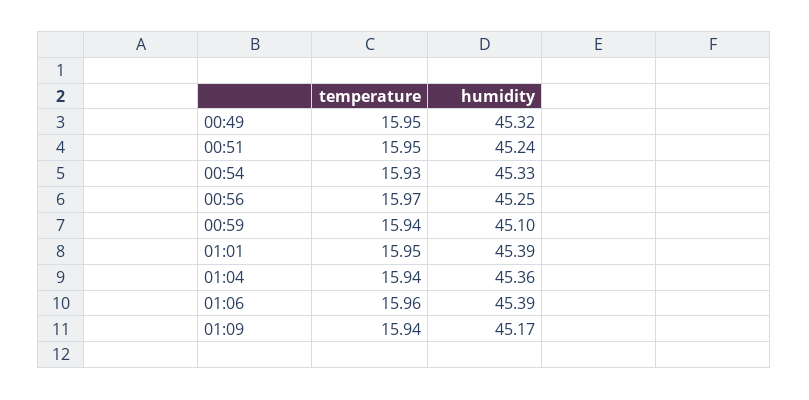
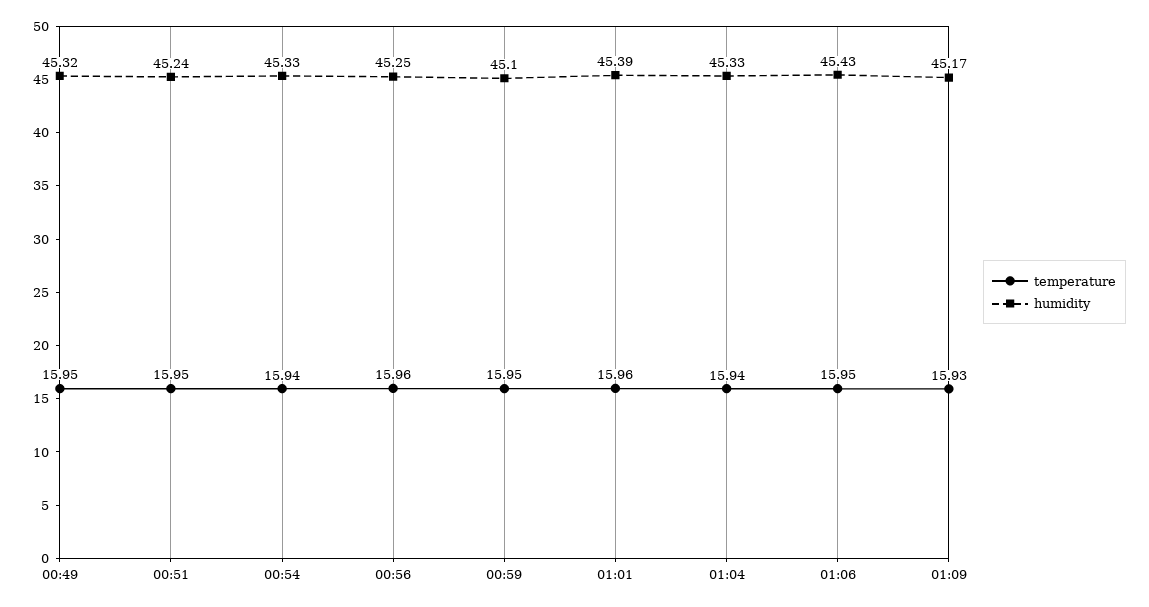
temperature, 00:54: 15.93 -> 15.94
temperature, 00:56: 15.97 -> 15.96
temperature, 00:59: 15.94 -> 15.95
temperature, 01:01: 15.95 -> 15.96
humidity, 01:04: 45.36 -> 45.33
temperature, 01:06: 15.96 -> 15.95
humidity, 01:06: 45.39 -> 45.43
temperature, 01:09: 15.94 -> 15.93

